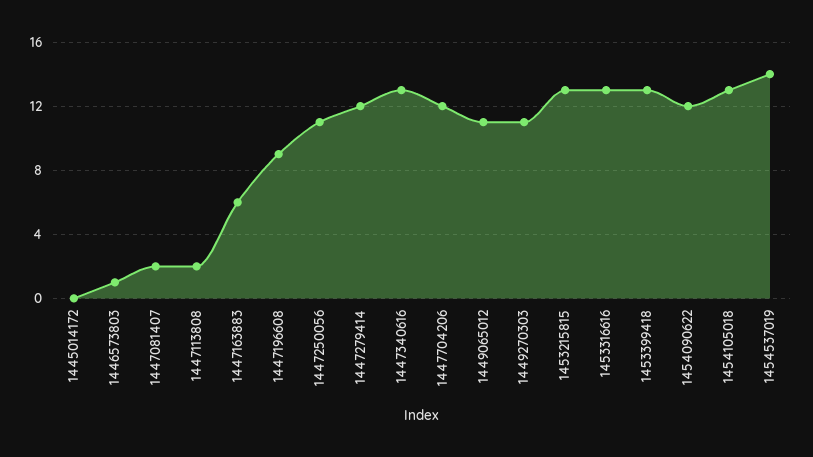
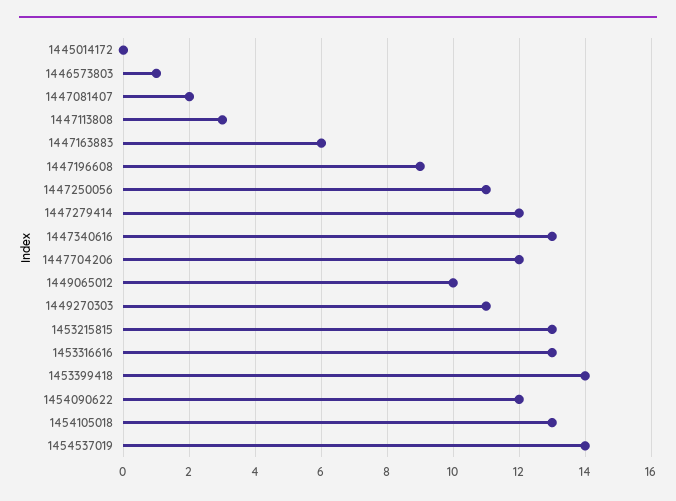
1447113808: 2 -> 3
1449065012: 11 -> 10
1453399418: 13 -> 14

